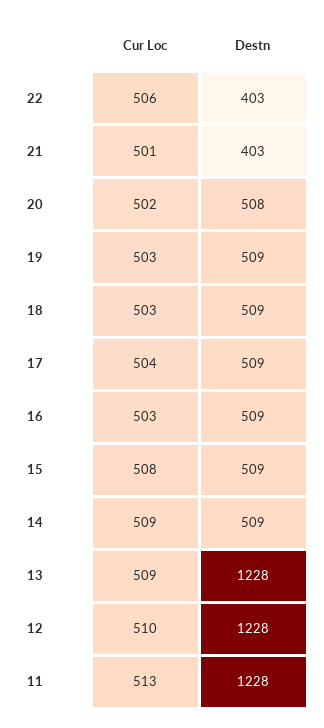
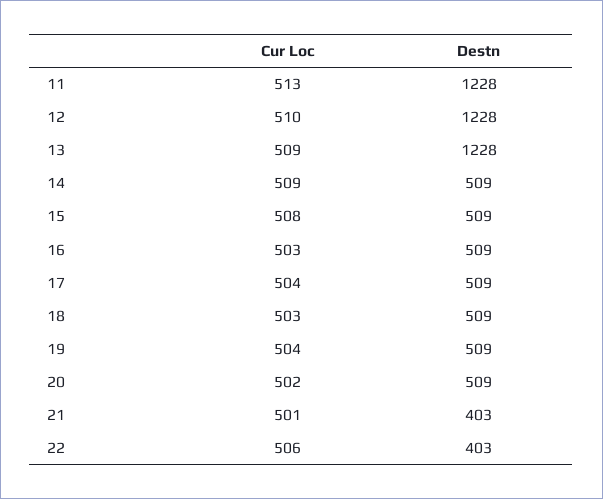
Destn, 20: 508 -> 509
Cur Loc, 19: 503 -> 504

